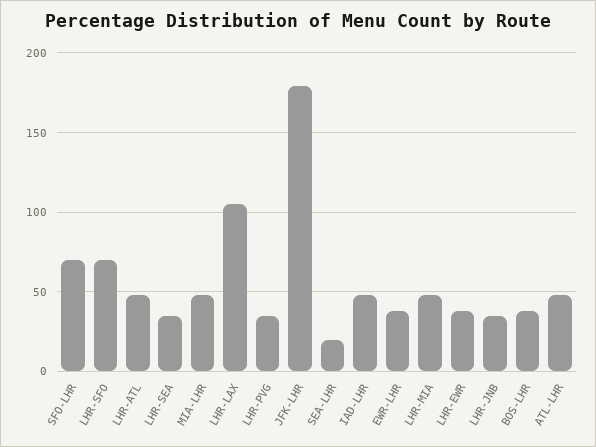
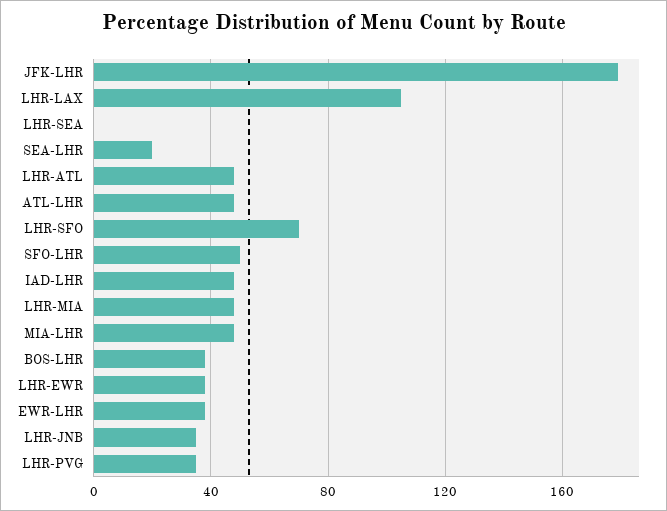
SFO-LHR: 70 -> 50
LHR-SEA: 35 -> 0

